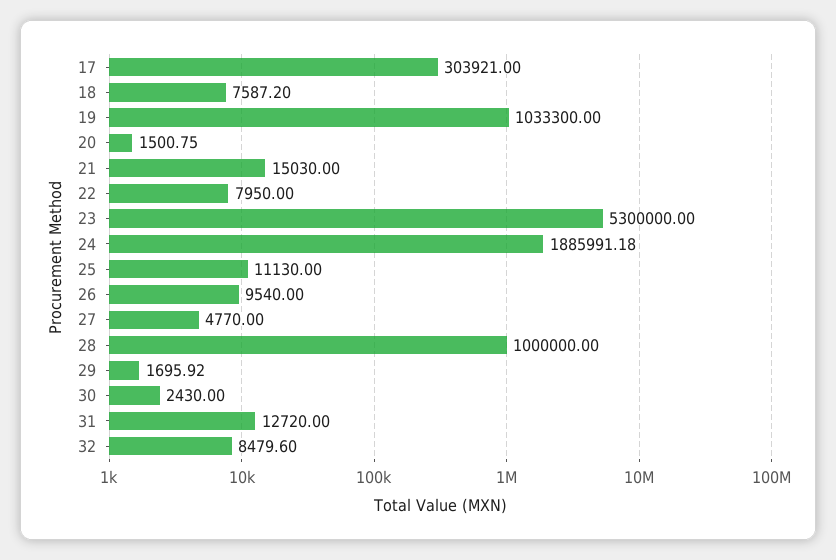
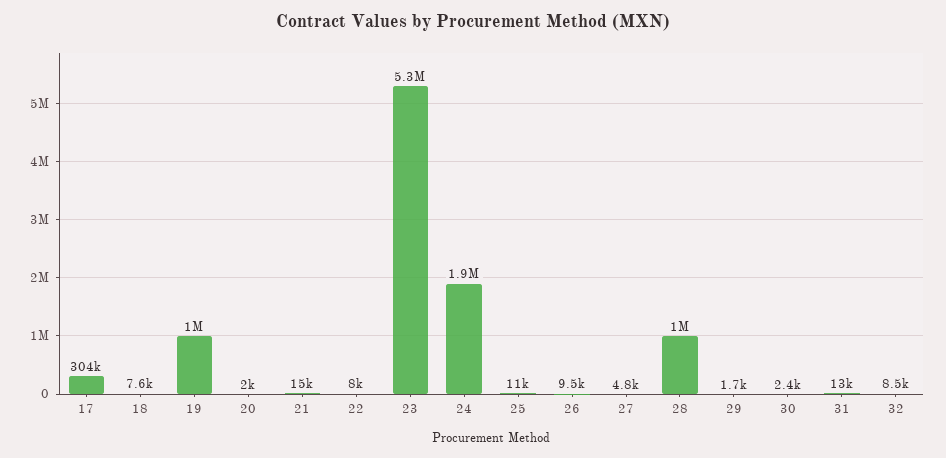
20: 1500.75 -> 2000

